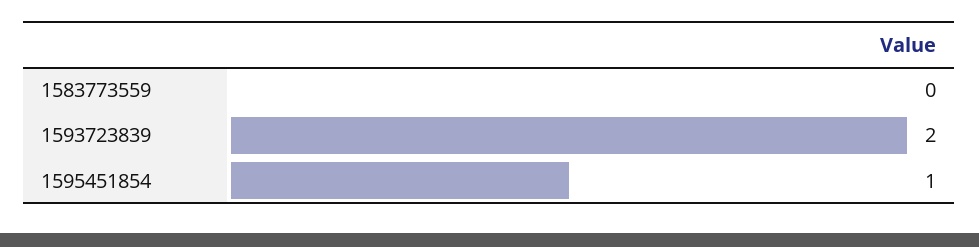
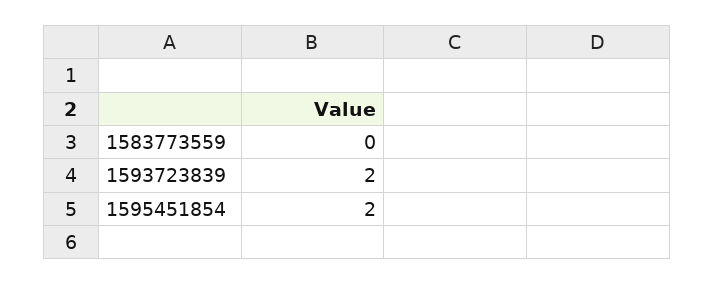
1595451854: 1 -> 2

